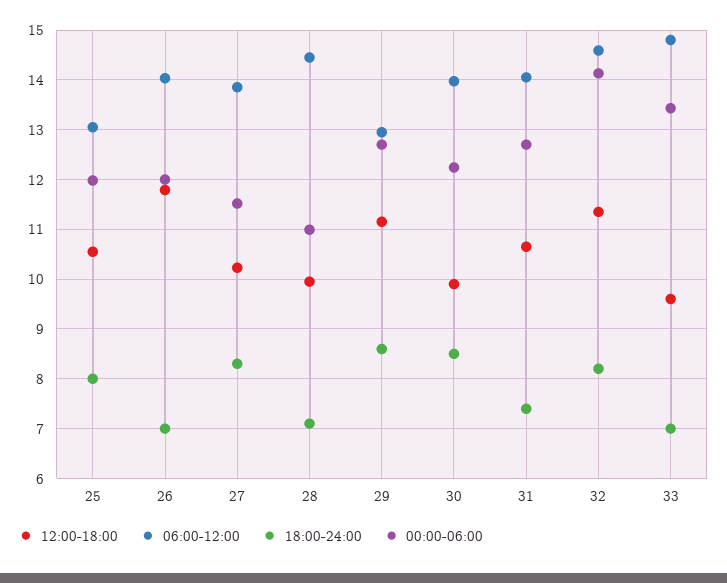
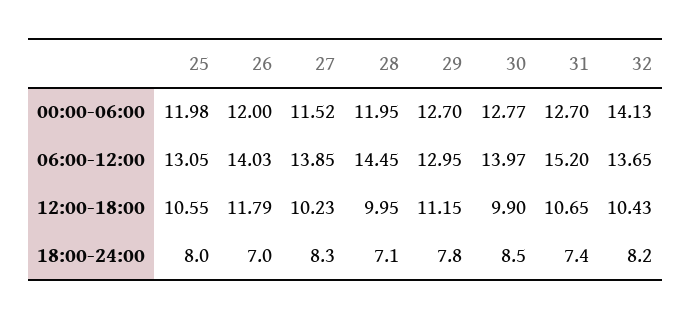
00:00-06:00, 28: 11 -> 11.95
18:00-24:00, 29: 8.6 -> 7.8
00:00-06:00, 30: 12.2 -> 12.77
06:00-12:00, 31: 14 -> 15.2
12:00-18:00, 32: 11.4 -> 10.43
06:00-12:00, 32: 14.6 -> 13.65
12:00-18:00, 33: 9.6 -> none
06:00-12:00, 33: 14.8 -> none
18:00-24:00, 33: 7 -> none
00:00-06:00, 33: 13.4 -> none

